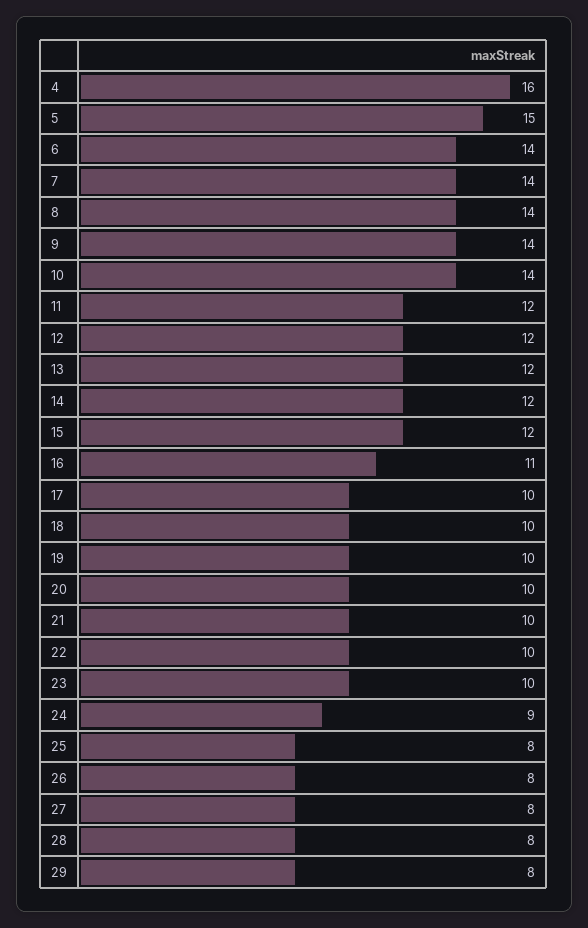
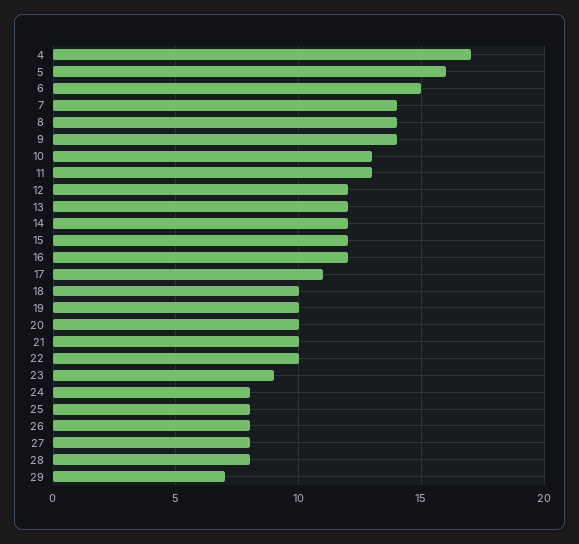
4: 16 -> 17
5: 15 -> 16
6: 14 -> 15
10: 14 -> 13
11: 12 -> 13
16: 11 -> 12
17: 10 -> 11
23: 10 -> 9
24: 9 -> 8
29: 8 -> 7

